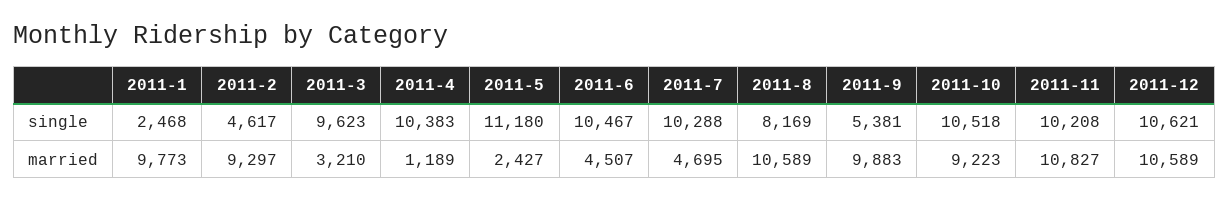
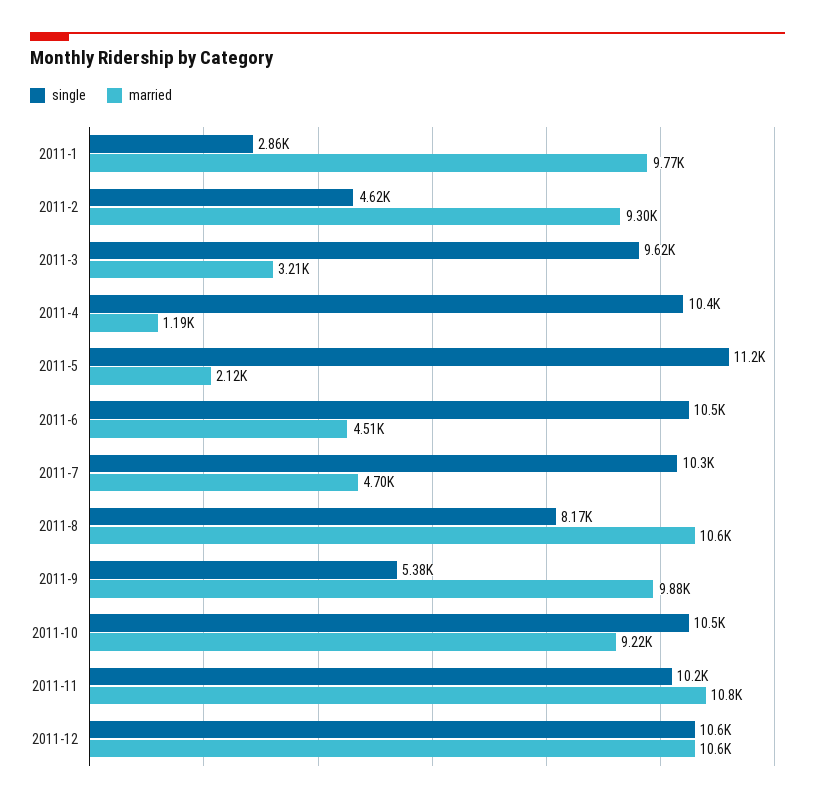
single, 2011-1: 2468 -> 2860
married, 2011-5: 2427 -> 2120

